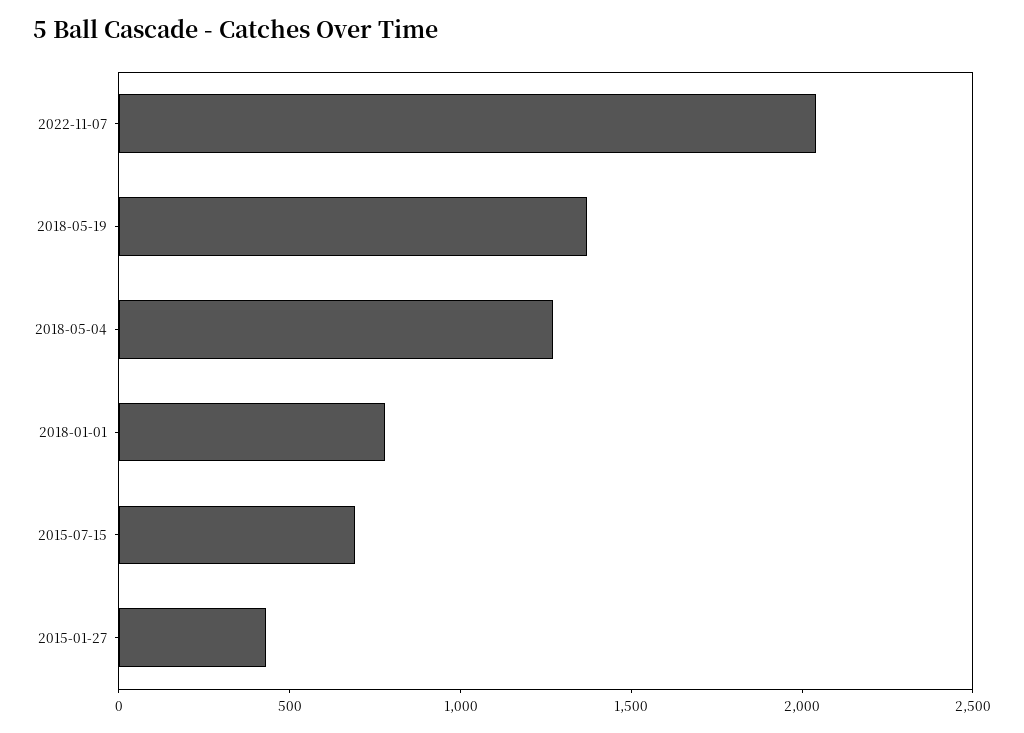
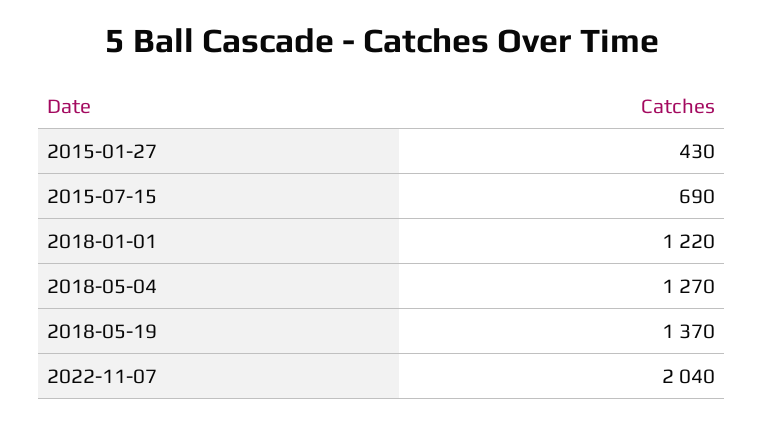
2018-01-01: 800 -> 1220

